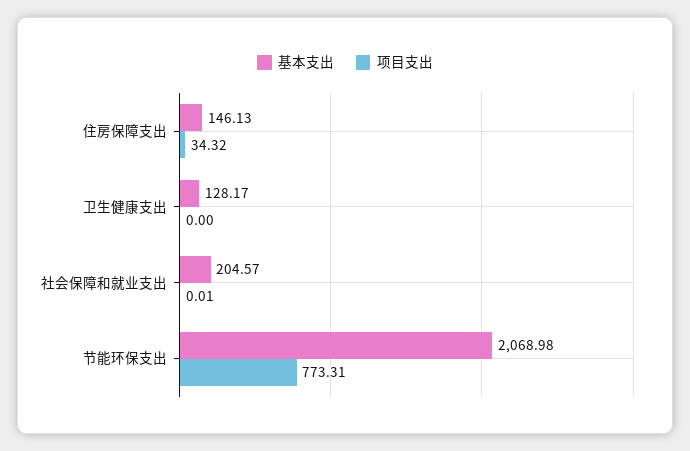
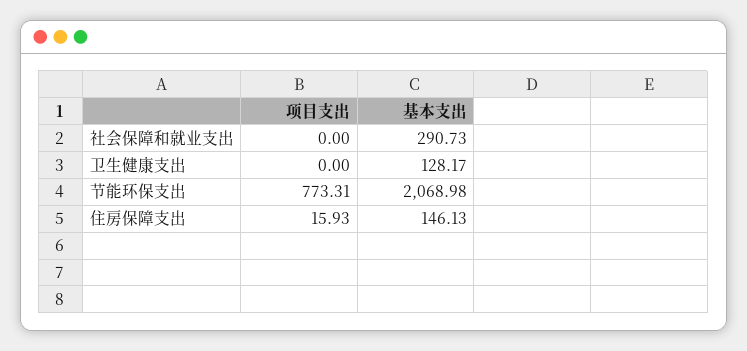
项目支出, 住房保障支出: 34.32 -> 15.93
基本支出, 社会保障和就业支出: 204.57 -> 290.73
项目支出, 社会保障和就业支出: 0.01 -> 0

